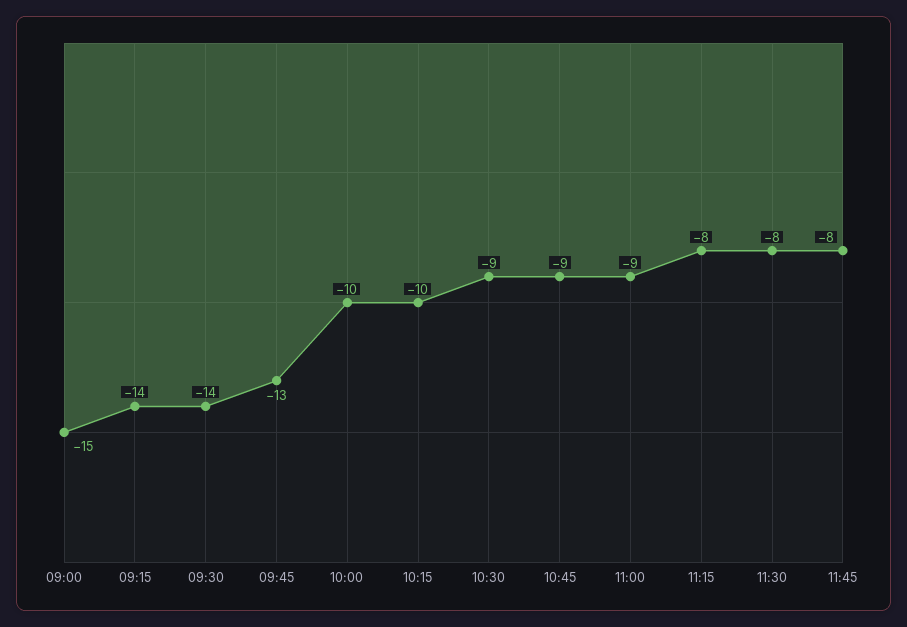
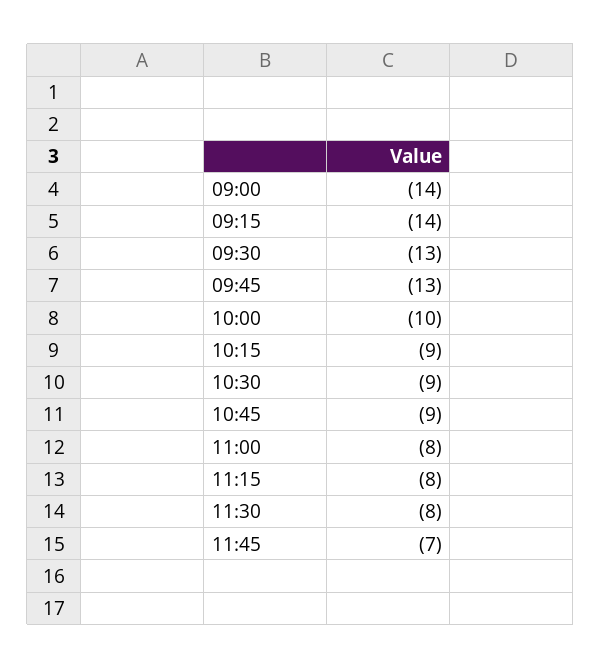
09:00: -15 -> -14
09:30: -14 -> -13
10:15: -10 -> -9
11:00: -9 -> -8
11:45: -8 -> -7

